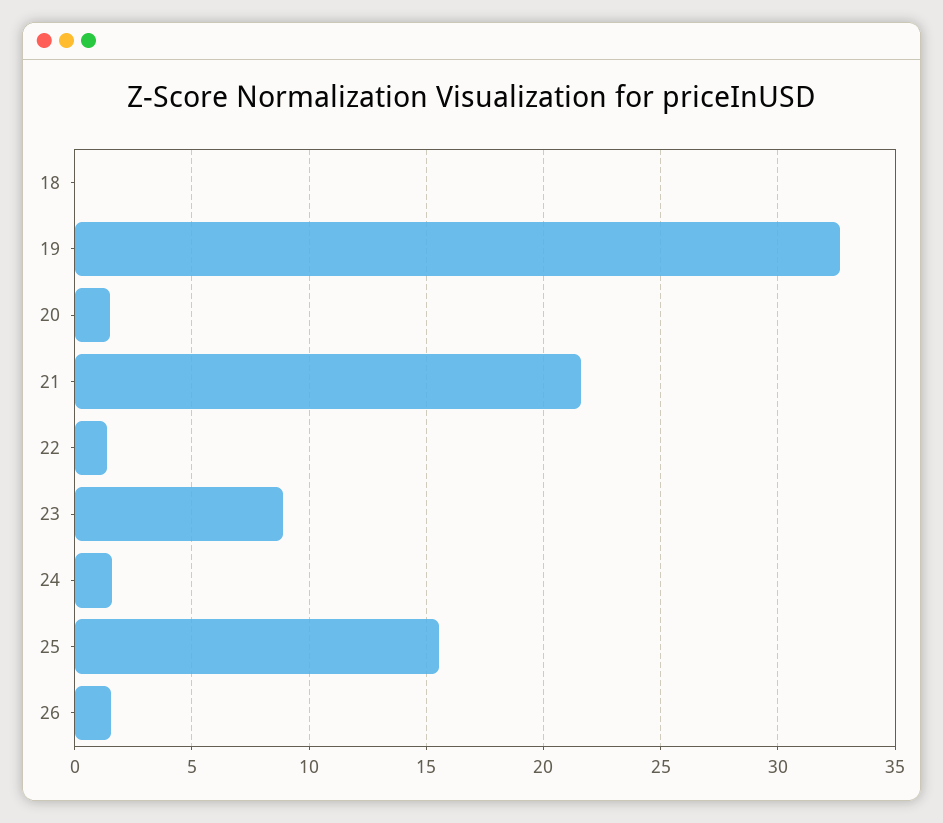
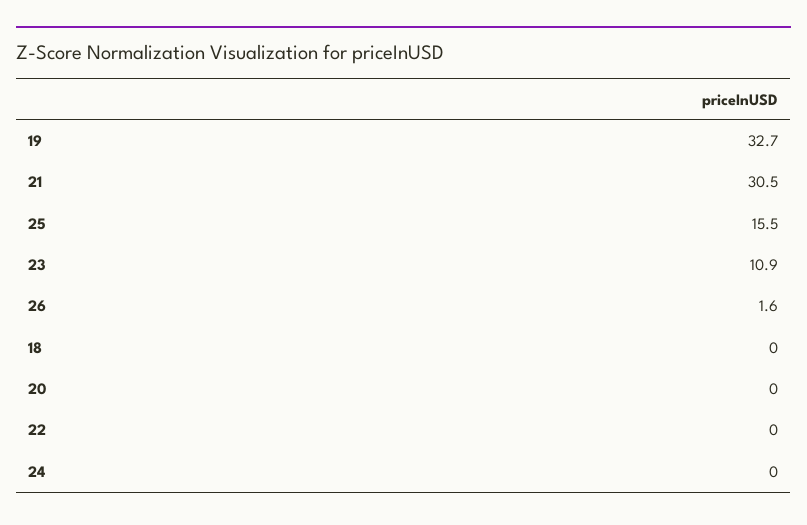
20: 1.5 -> 0
21: 21.5 -> 30.5
22: 1.5 -> 0
23: 9 -> 10.9
24: 1.5 -> 0

